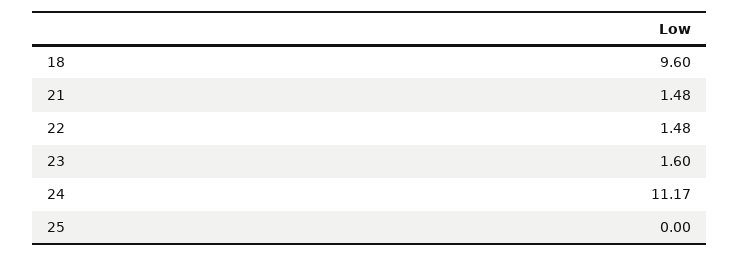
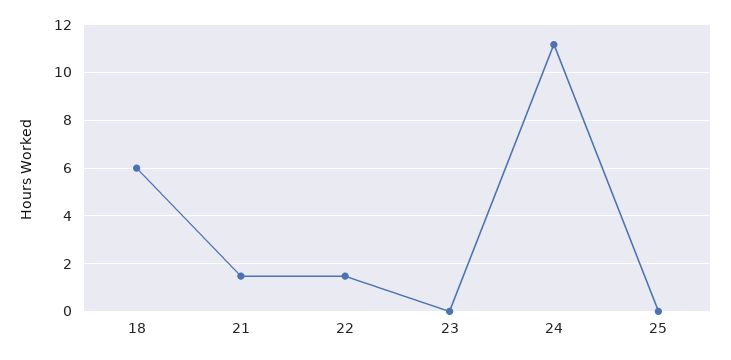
18: 9.6 -> 6
23: 1.6 -> 0

